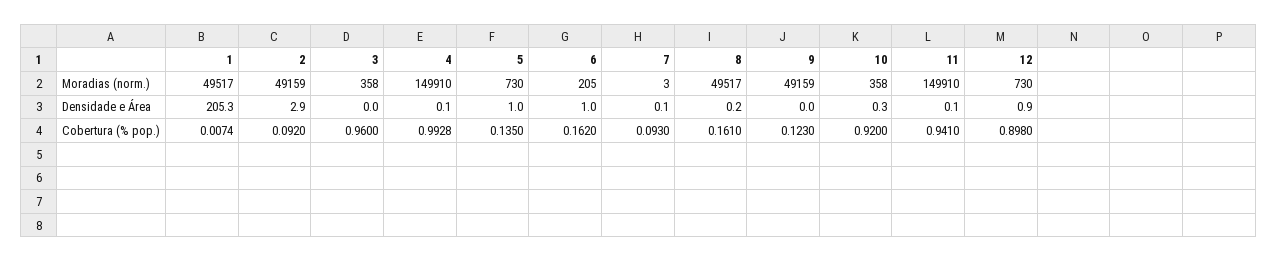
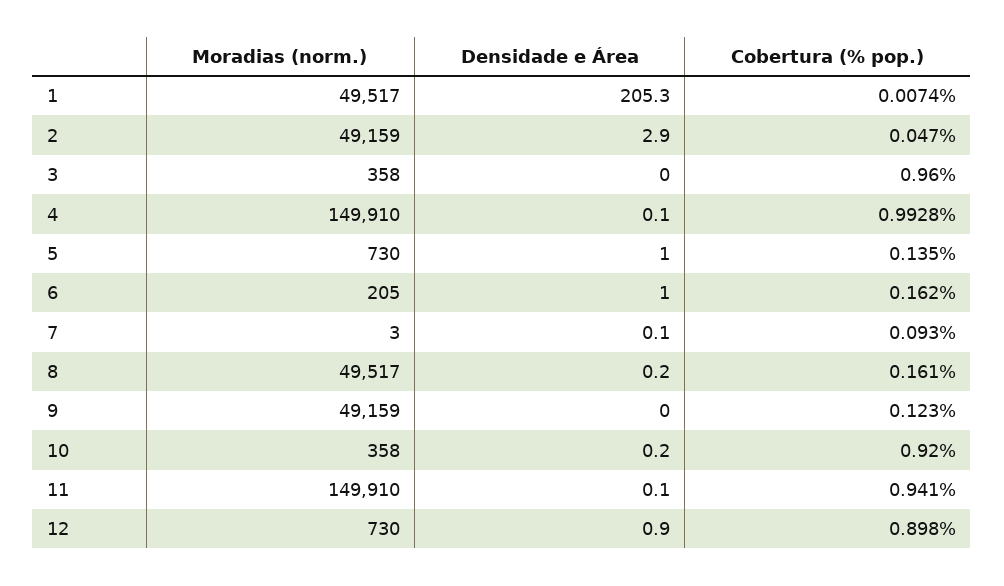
10, Densidade e Área: 0.3 -> 0.2
2, Cobertura (% pop.): 0.092 -> 0.047

